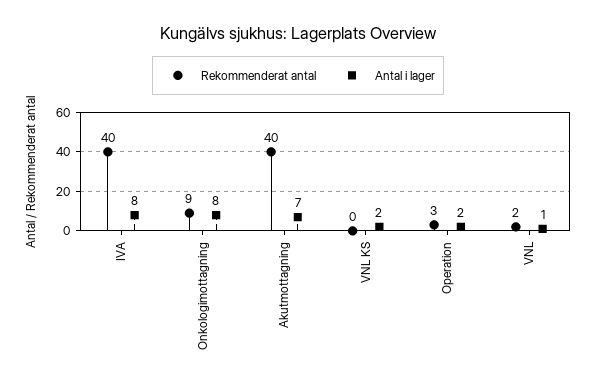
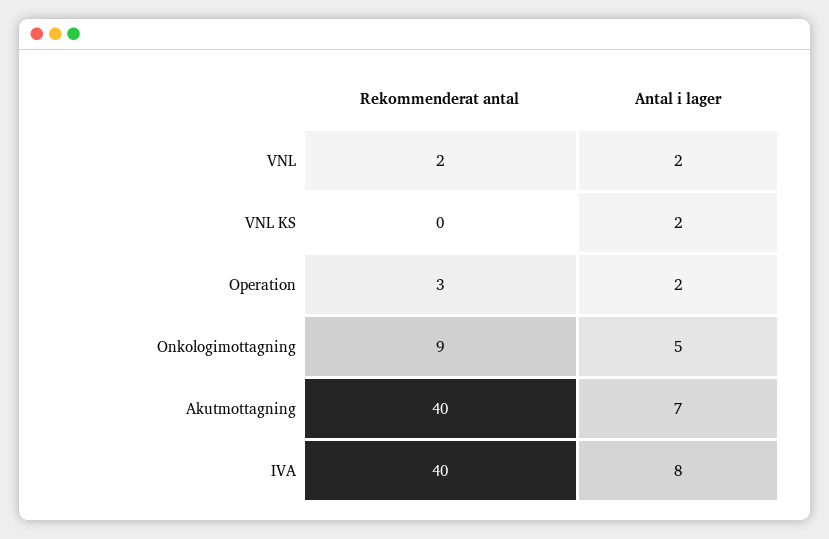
Antal i lager, Onkologimottagning: 8 -> 5
Antal i lager, VNL: 1 -> 2

